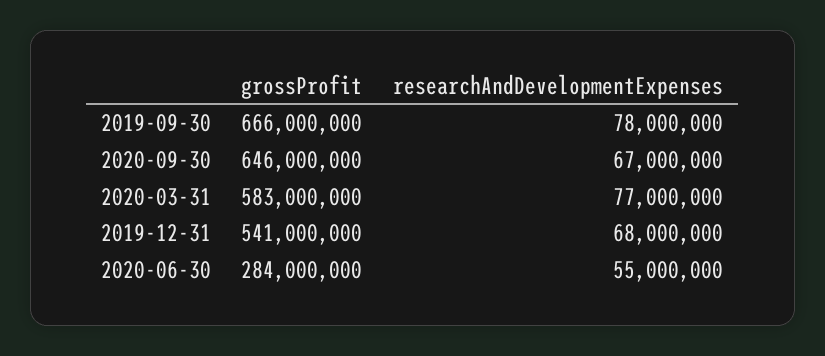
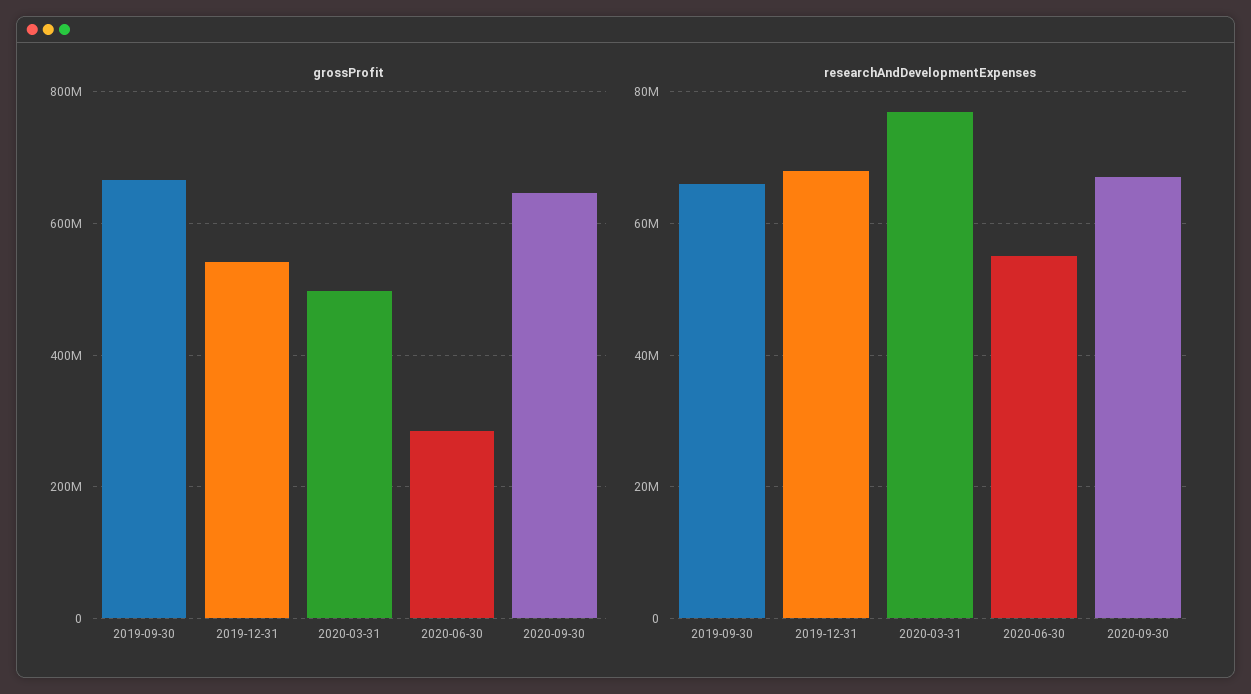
researchAndDevelopmentExpenses, 2019-09-30: 78000000 -> 66000000
grossProfit, 2020-03-31: 583000000 -> 500000000

